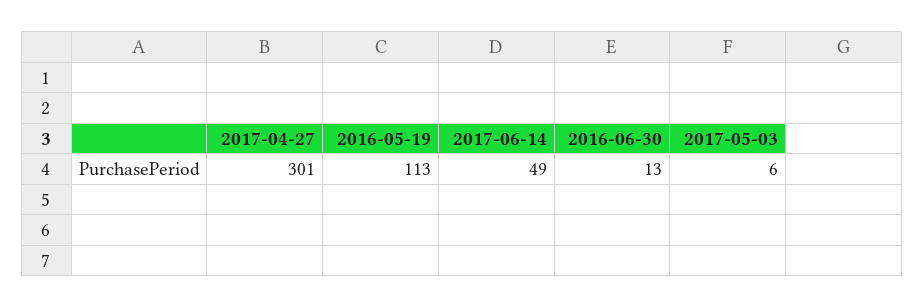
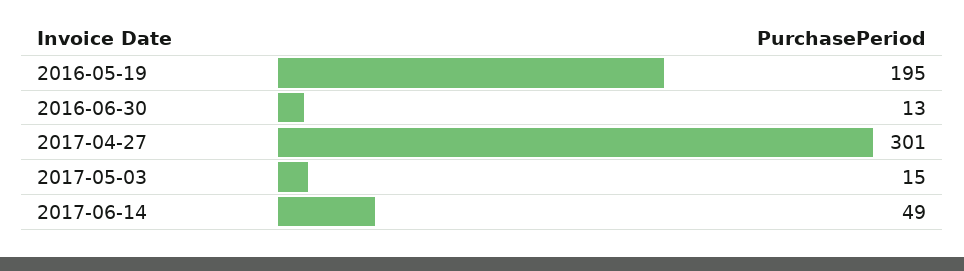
2016-05-19: 113 -> 195
2017-05-03: 6 -> 15

